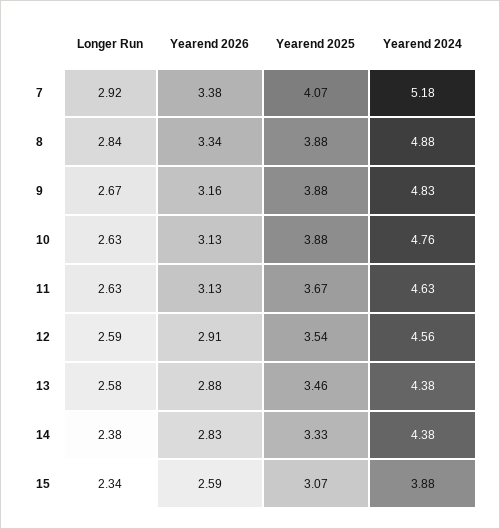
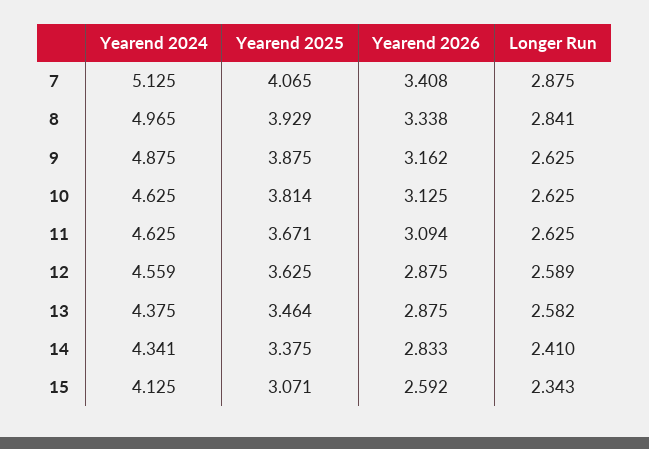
Longer Run, 7: 2.92 -> 2.875
Yearend 2026, 7: 3.38 -> 3.408
Yearend 2024, 7: 5.18 -> 5.125
Yearend 2025, 8: 3.88 -> 3.929
Yearend 2024, 8: 4.88 -> 4.965
Longer Run, 9: 2.67 -> 2.625
Yearend 2024, 9: 4.83 -> 4.875
Yearend 2025, 10: 3.88 -> 3.814
Yearend 2024, 10: 4.76 -> 4.625
Yearend 2026, 11: 3.13 -> 3.094
Yearend 2026, 12: 2.91 -> 2.875
Yearend 2025, 12: 3.54 -> 3.625
Longer Run, 14: 2.38 -> 2.41
Yearend 2025, 14: 3.33 -> 3.375
Yearend 2024, 14: 4.38 -> 4.341
Yearend 2024, 15: 3.88 -> 4.125

